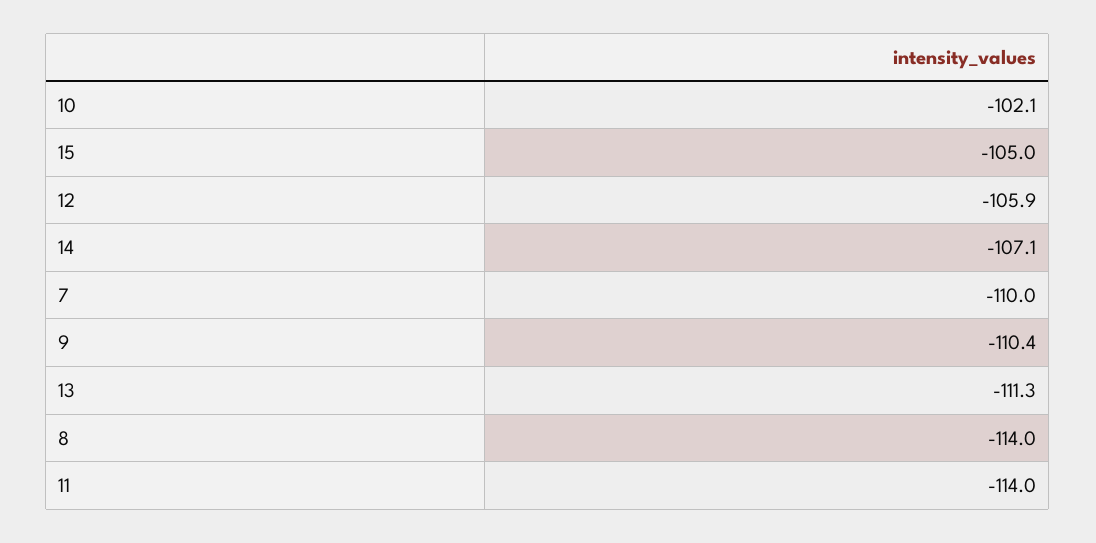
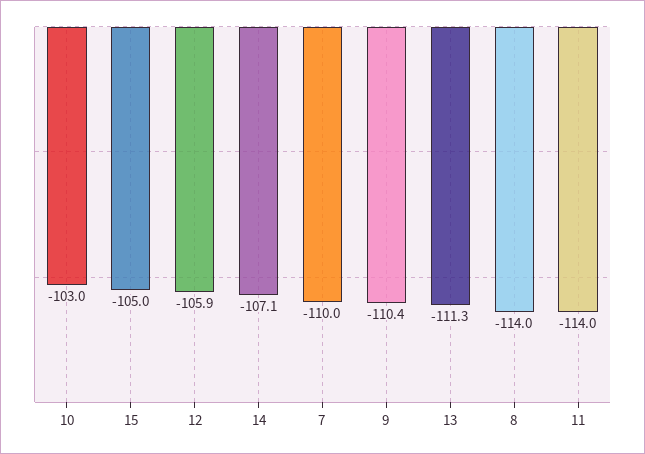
10: -102.1 -> -103

